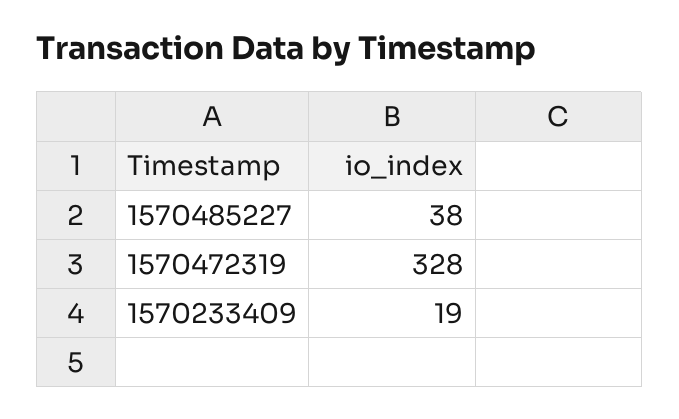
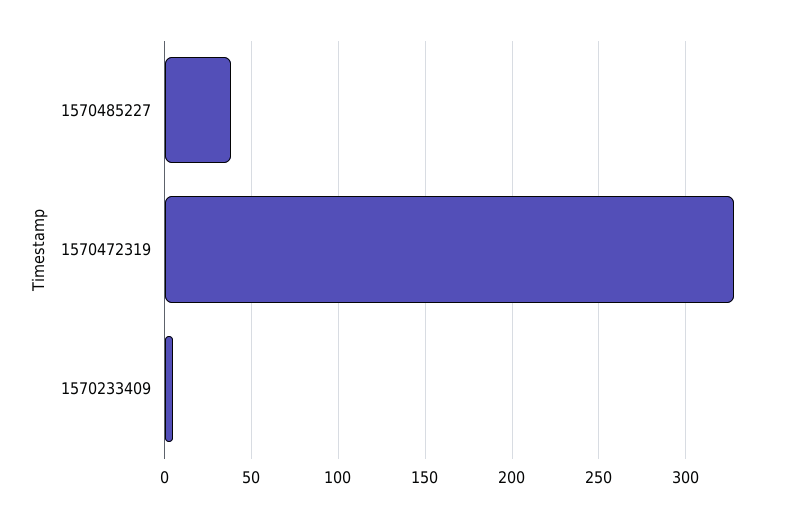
1570233409: 19 -> 5

